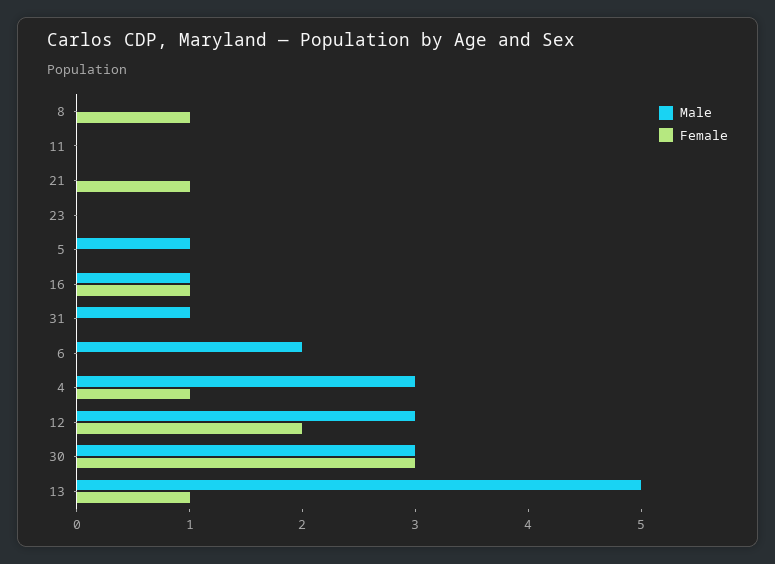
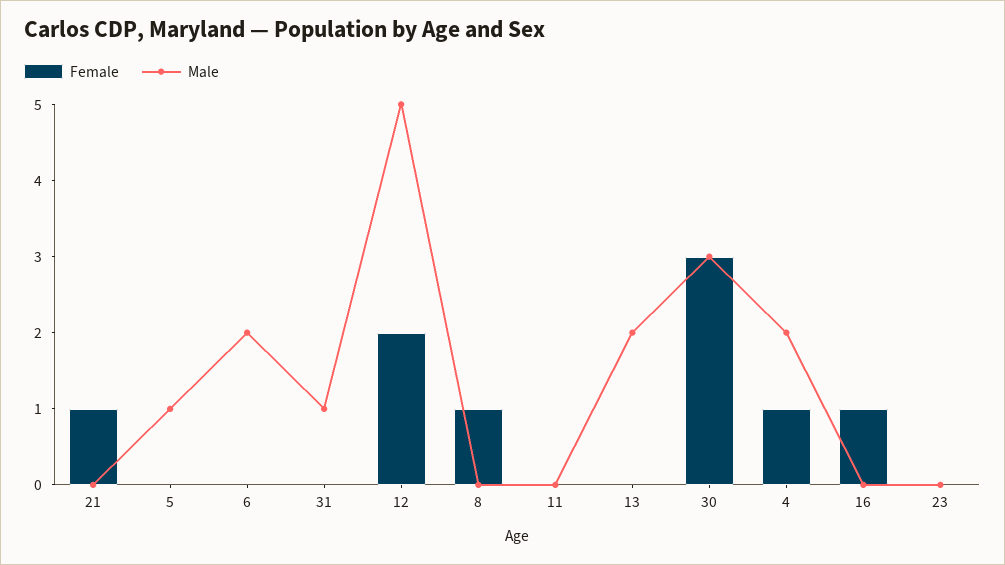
Male, 16: 1 -> 0
Male, 4: 3 -> 2
Male, 12: 3 -> 5
Male, 13: 5 -> 2
Female, 13: 1 -> 0

